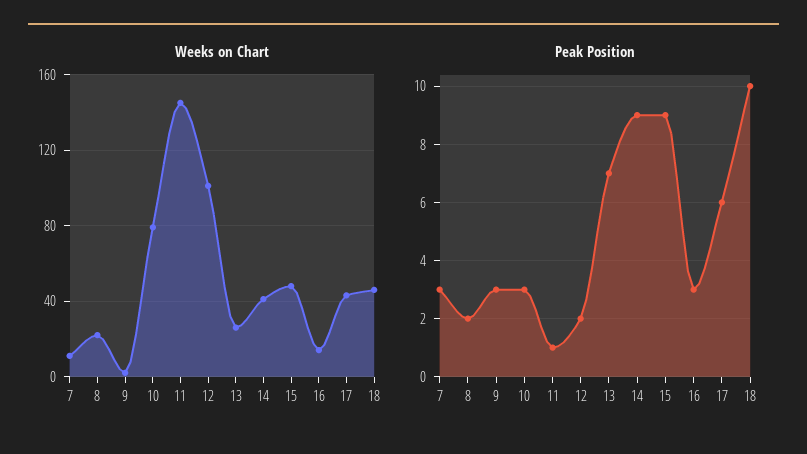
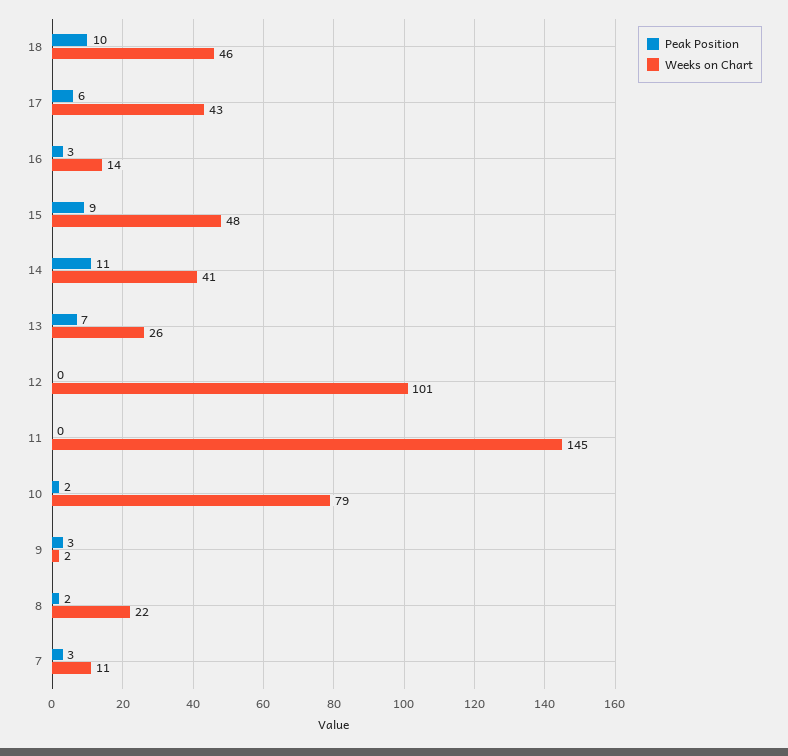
Peak Position, 10: 3 -> 2
Peak Position, 11: 1 -> 0
Peak Position, 12: 2 -> 0
Peak Position, 14: 9 -> 11

